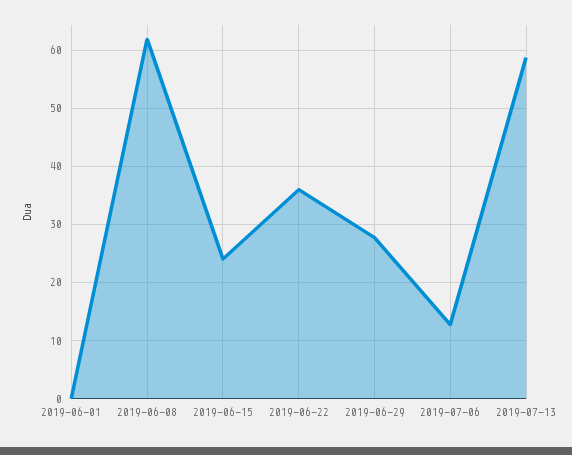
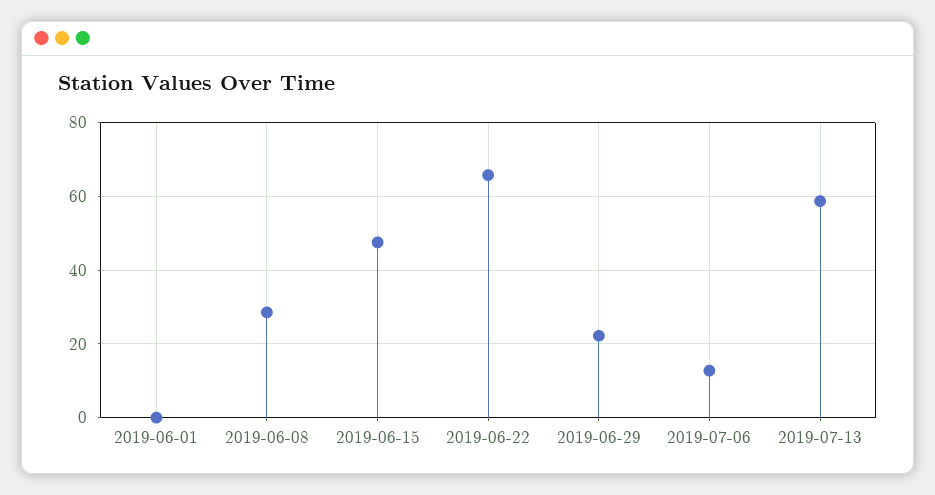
2019-06-08: 62 -> 28
2019-06-15: 24 -> 48
2019-06-22: 36 -> 66
2019-06-29: 28 -> 22

